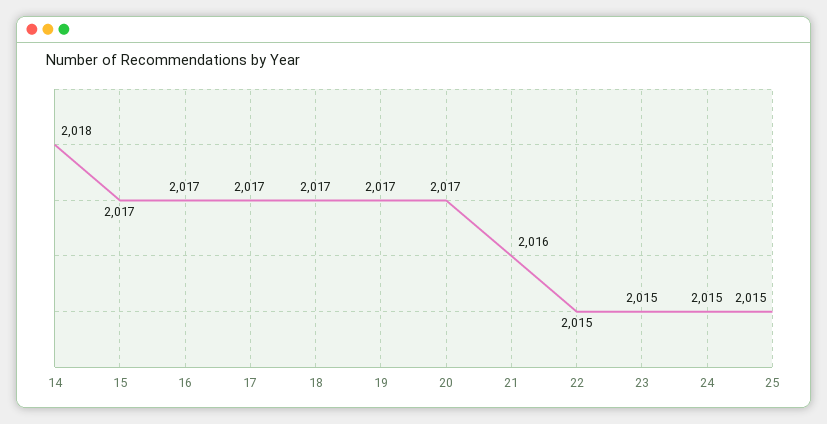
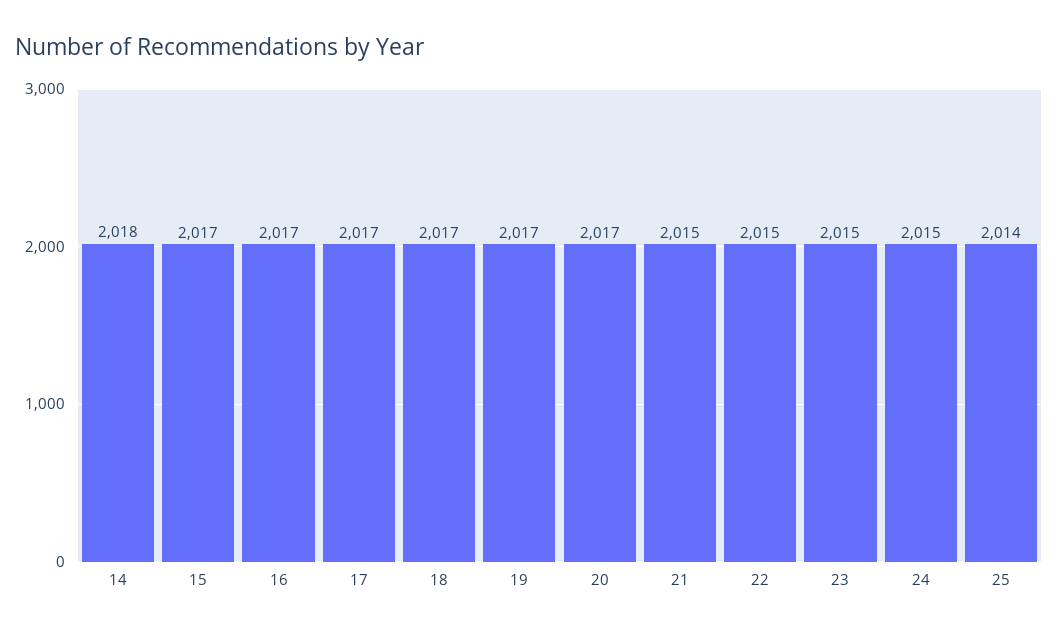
21: 2016 -> 2015
25: 2015 -> 2014

